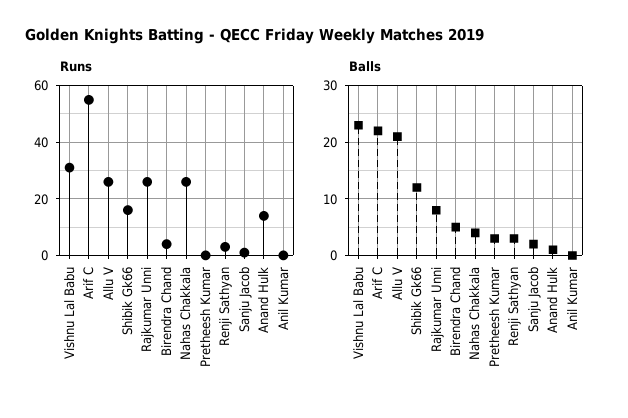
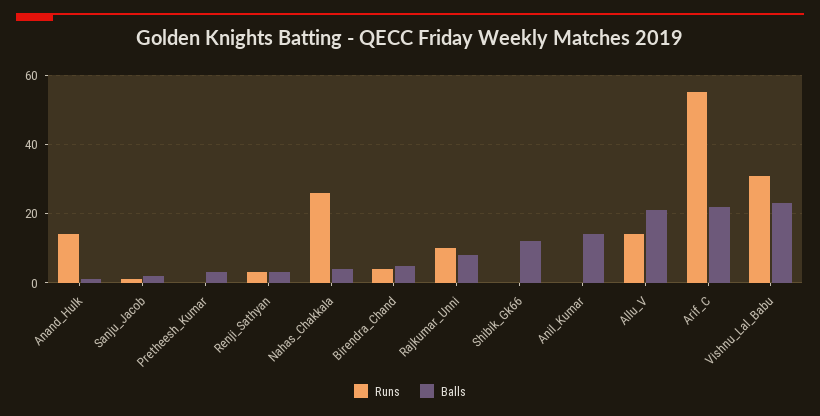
Runs, Allu V: 25 -> 15
Runs, Shibik Gk66: 15 -> 0
Runs, Rajkumar Unni: 25 -> 10
Balls, Anil Kumar: 0 -> 15

